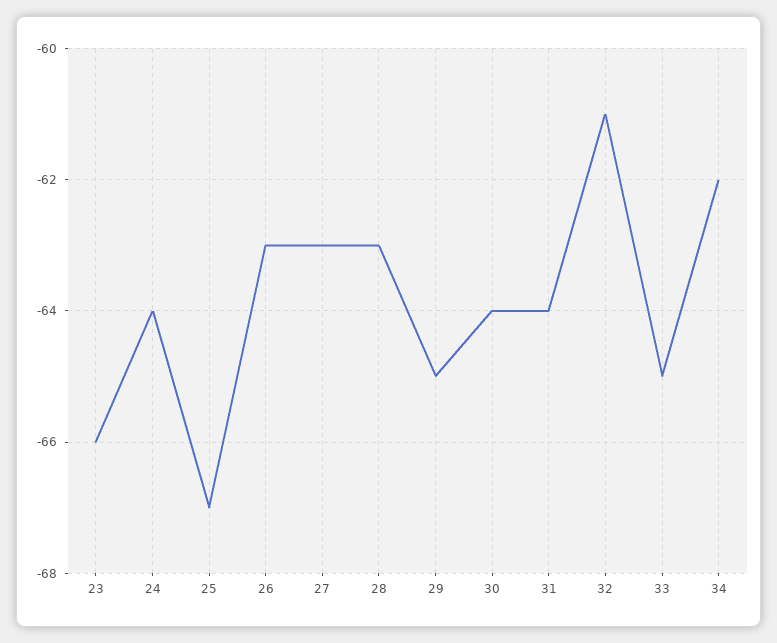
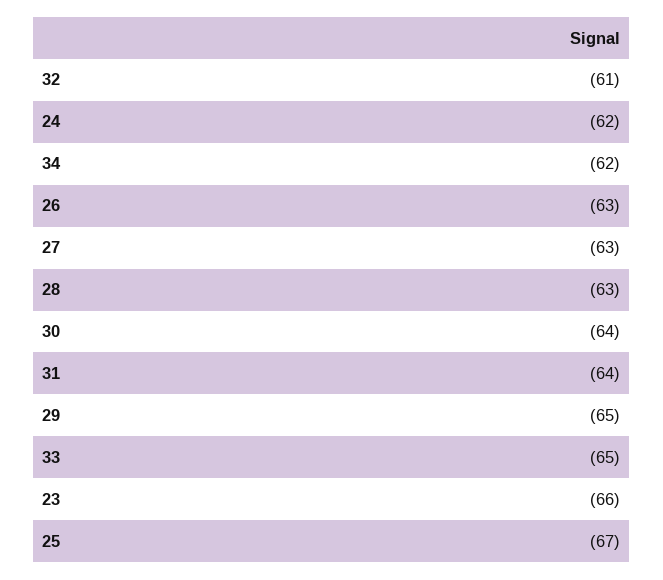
24: -64 -> -62

